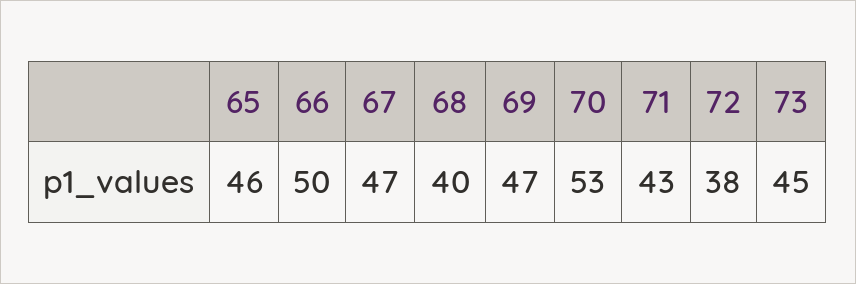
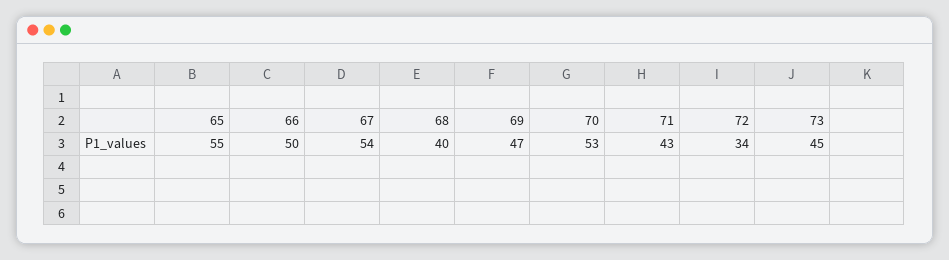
65: 46 -> 55
67: 47 -> 54
72: 38 -> 34

